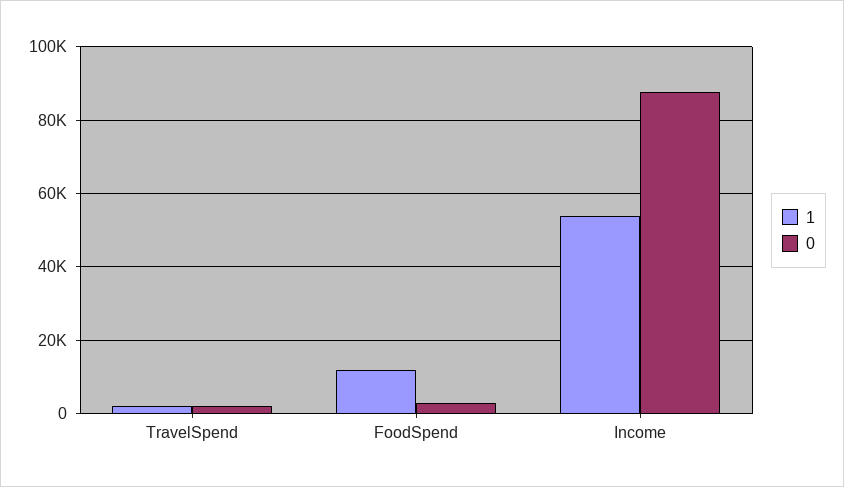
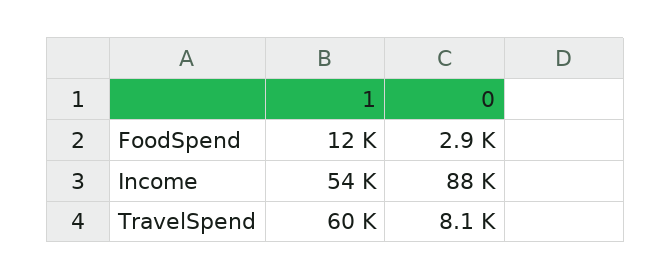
1, TravelSpend: 2000 -> 60000
0, TravelSpend: 2000 -> 8100

